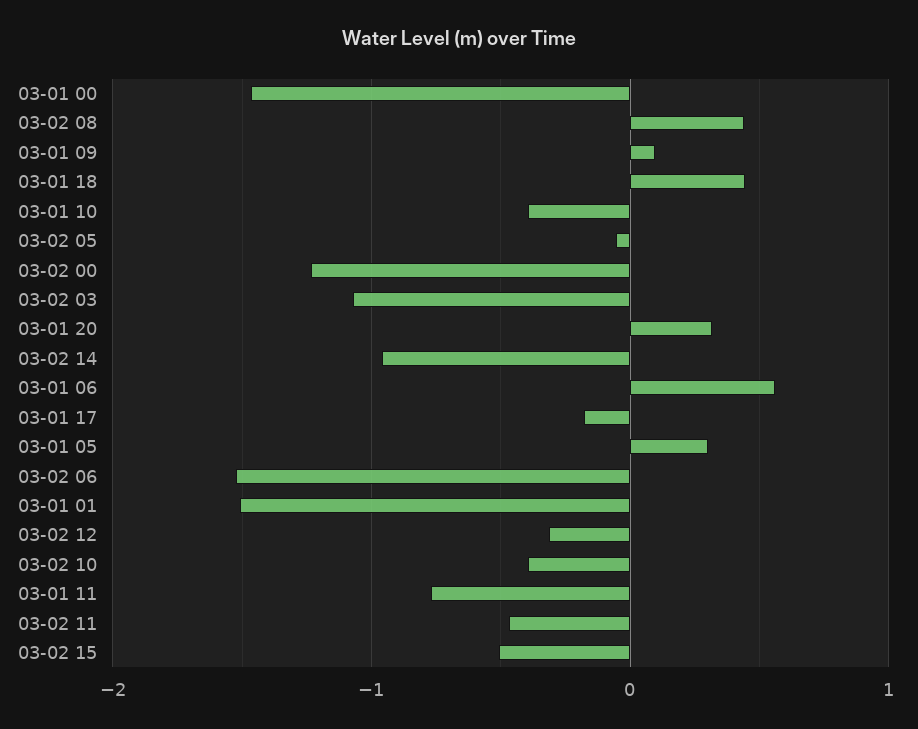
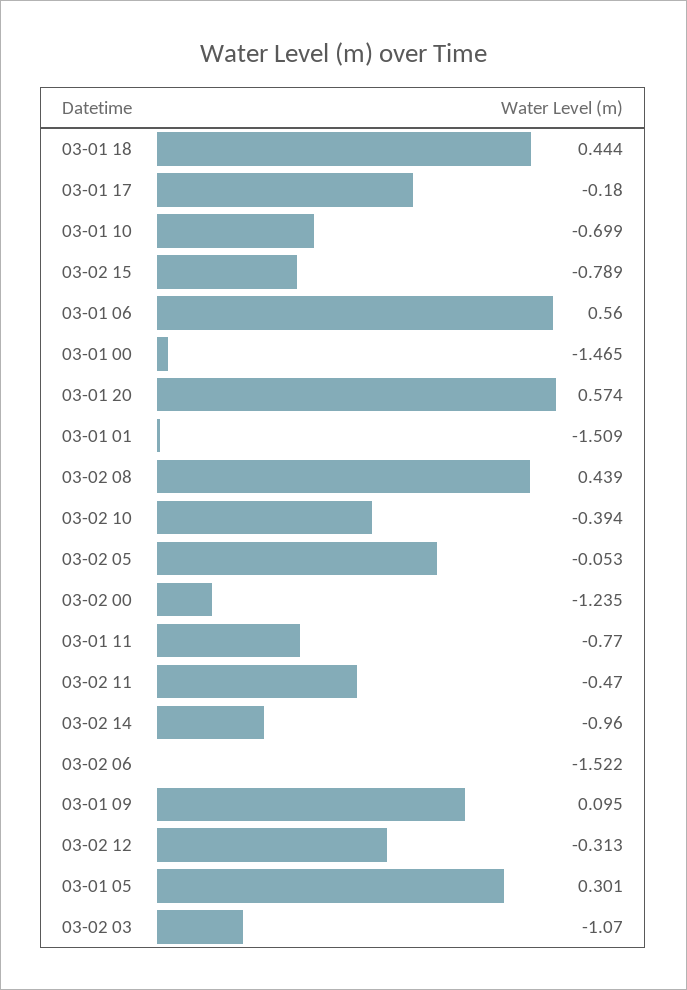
03-01 10: -0.4 -> -0.699
03-01 20: 0.3 -> 0.574
03-02 15: -0.5 -> -0.789

